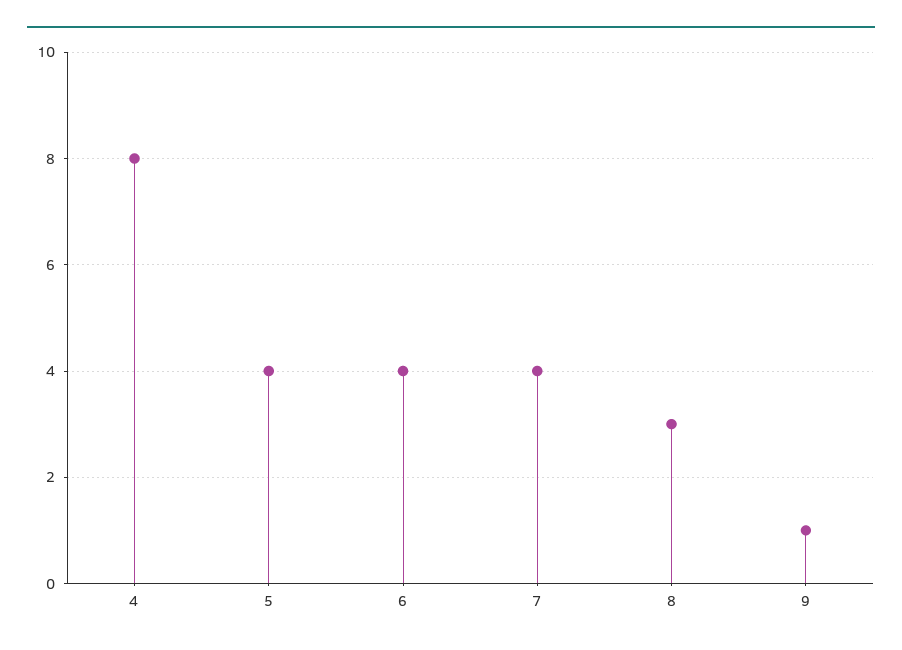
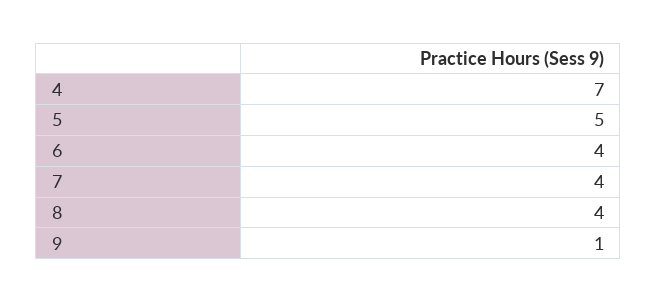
4: 8 -> 7
5: 4 -> 5
8: 3 -> 4

